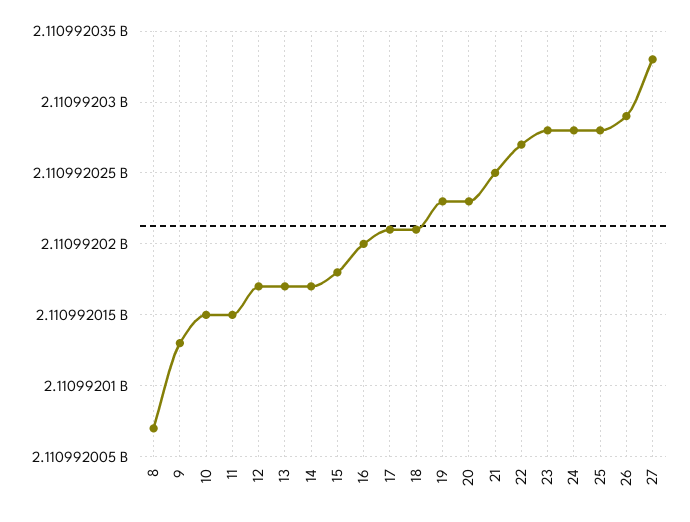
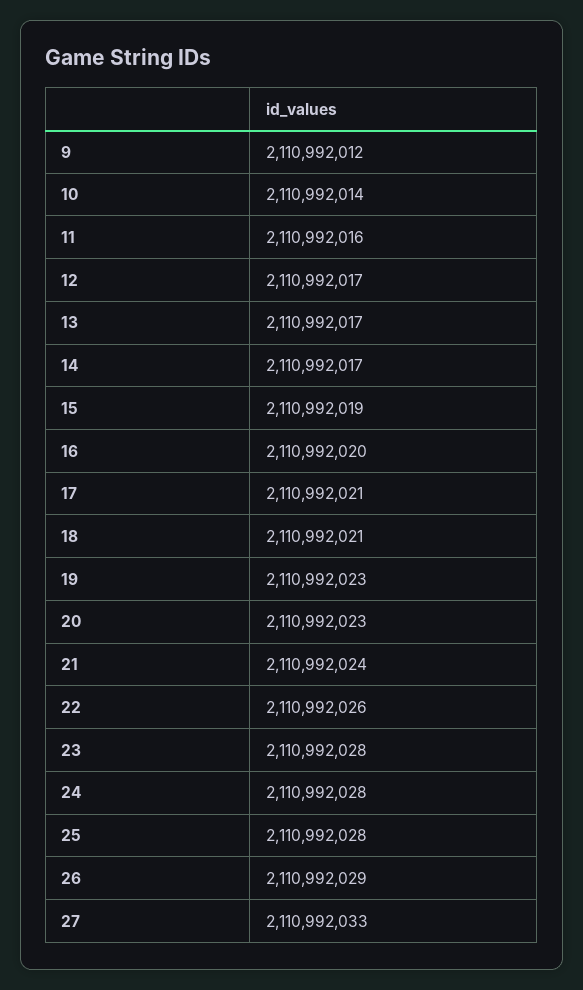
8: 2110992007 -> none
9: 2110992013 -> 2110992012
10: 2110992015 -> 2110992014
11: 2110992015 -> 2110992016
15: 2110992018 -> 2110992019
21: 2110992025 -> 2110992024
22: 2110992027 -> 2110992026

